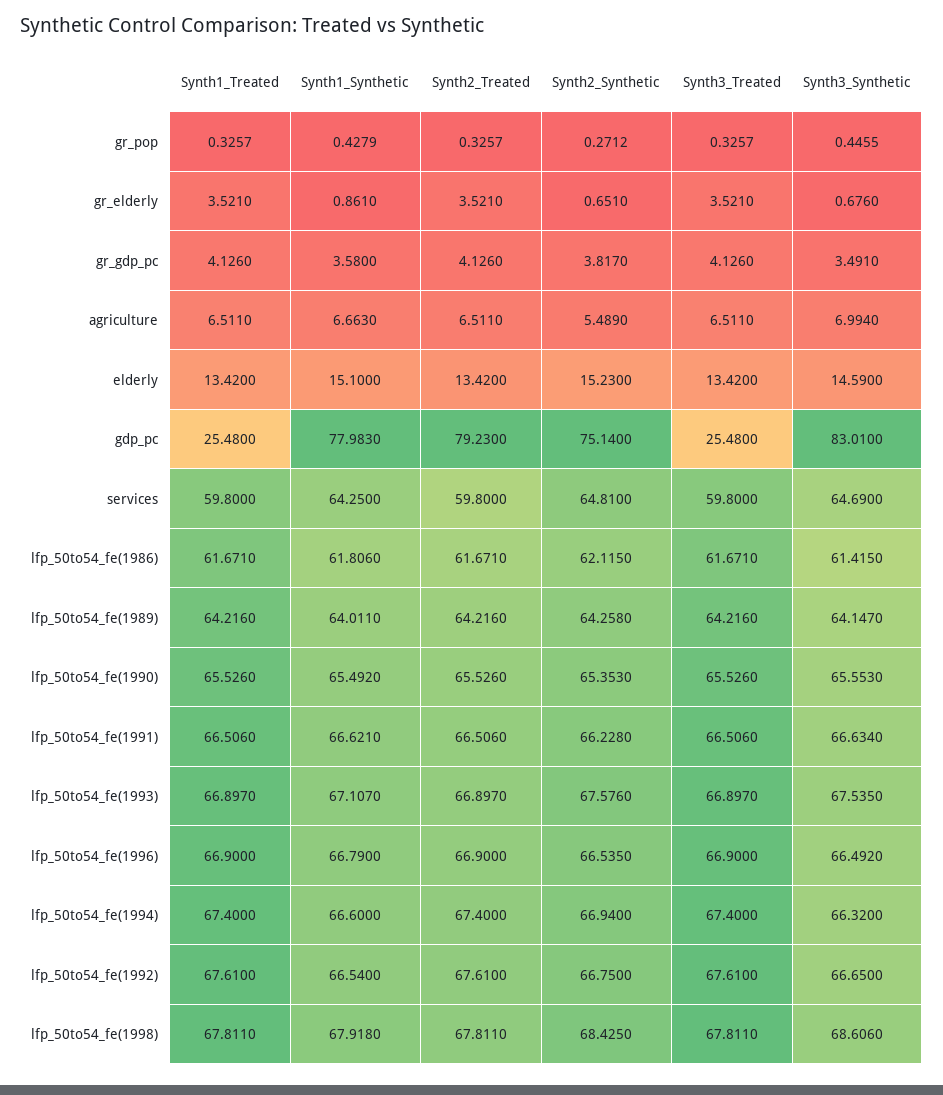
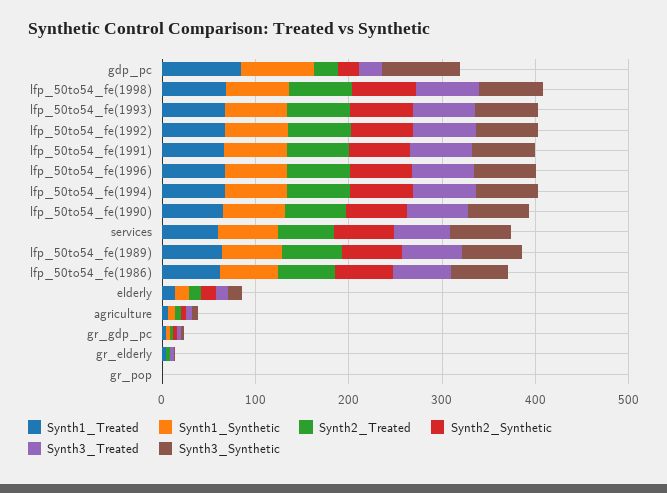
Synth1_Treated, gdp_pc: 25.48 -> 80
Synth2_Treated, gdp_pc: 79.23 -> 20
Synth2_Synthetic, gdp_pc: 75.14 -> 20

